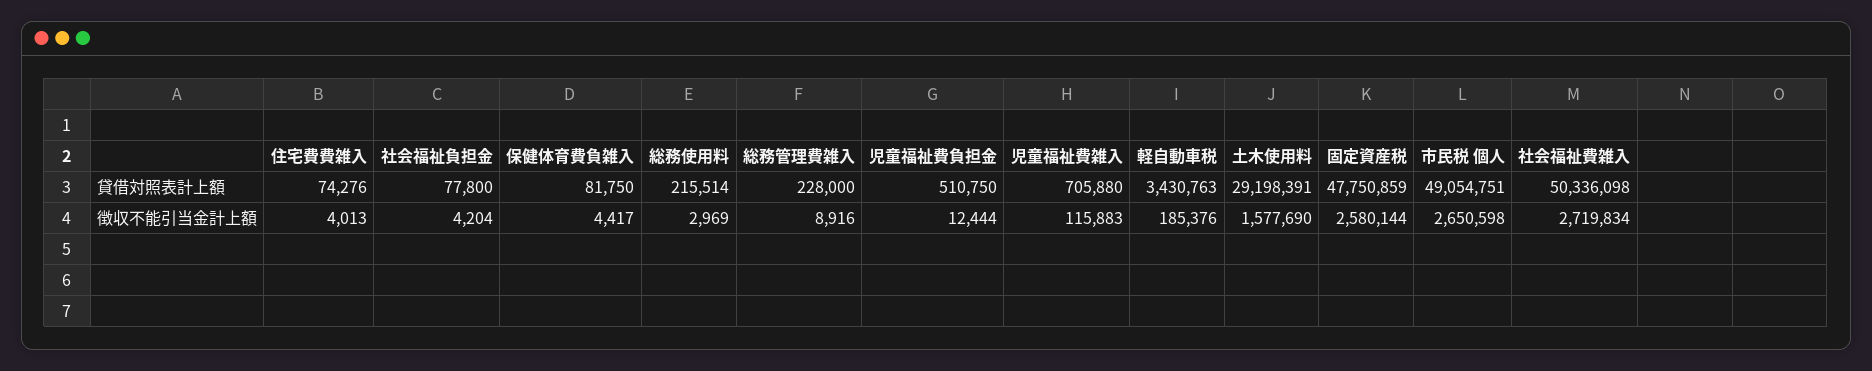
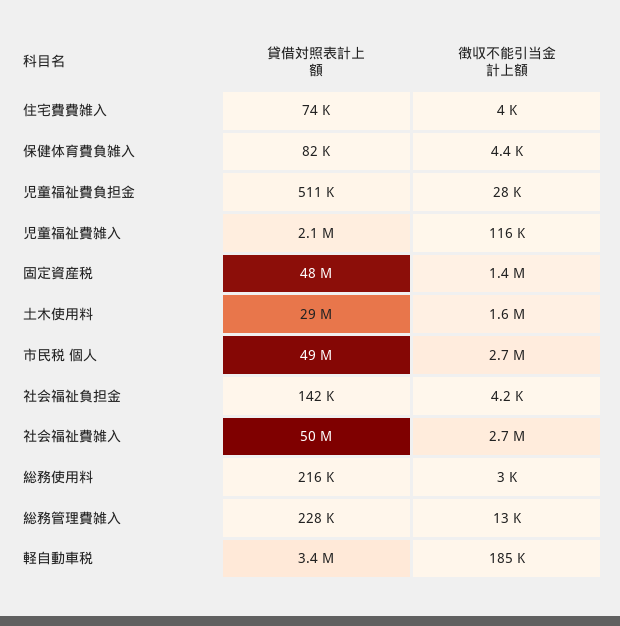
社会福祉負担金, 貸借対照表計上額: 77800 -> 142000
児童福祉費雑入, 貸借対照表計上額: 705880 -> 2100000
総務管理費雑入, 徴収不能引当金計上額: 8916 -> 13000
児童福祉費負担金, 徴収不能引当金計上額: 12444 -> 28000
固定資産税, 徴収不能引当金計上額: 2580144 -> 1400000

